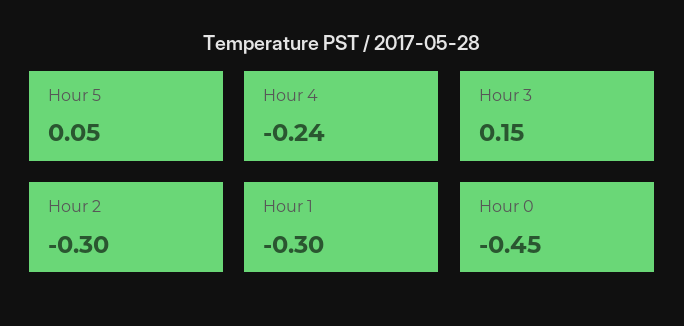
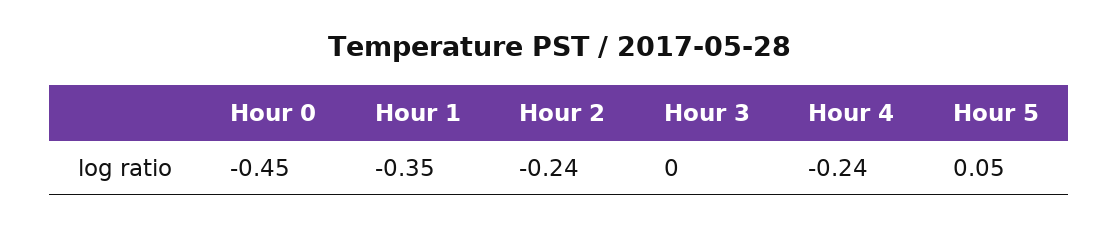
Hour 3: 0.15 -> 0
Hour 2: -0.3 -> -0.24
Hour 1: -0.3 -> -0.35

